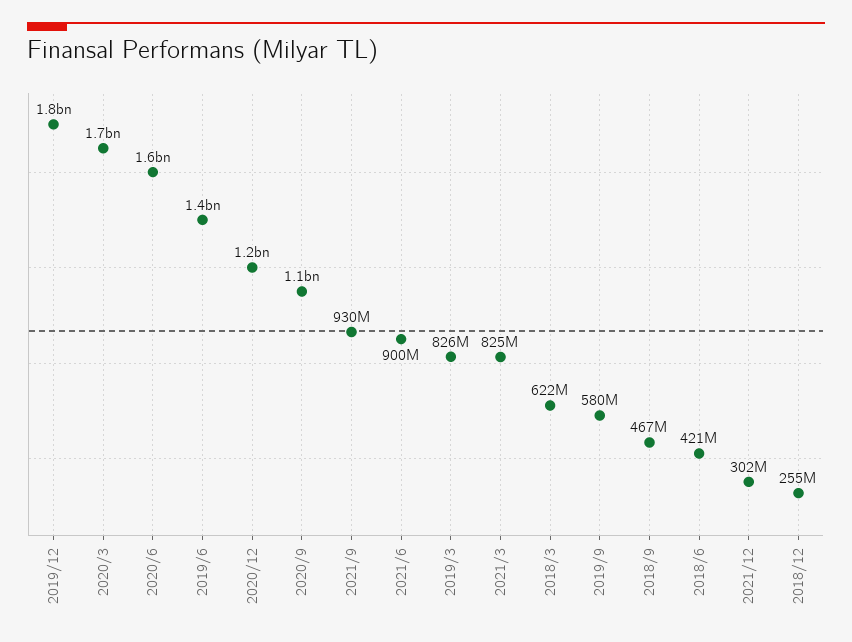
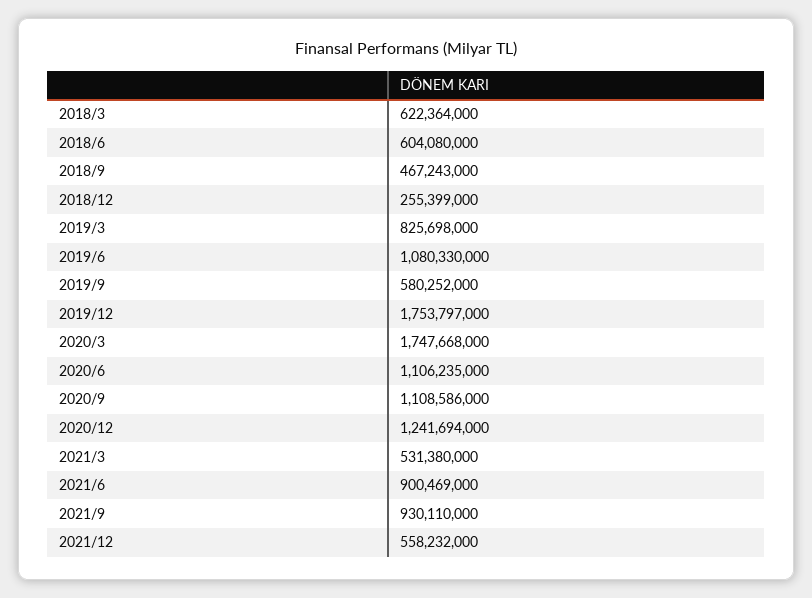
2020/6: 1600000000 -> 1106235000
2019/6: 1400000000 -> 1080330000
2021/3: 825000000 -> 531380000
2018/6: 421000000 -> 604080000
2021/12: 302000000 -> 558232000

